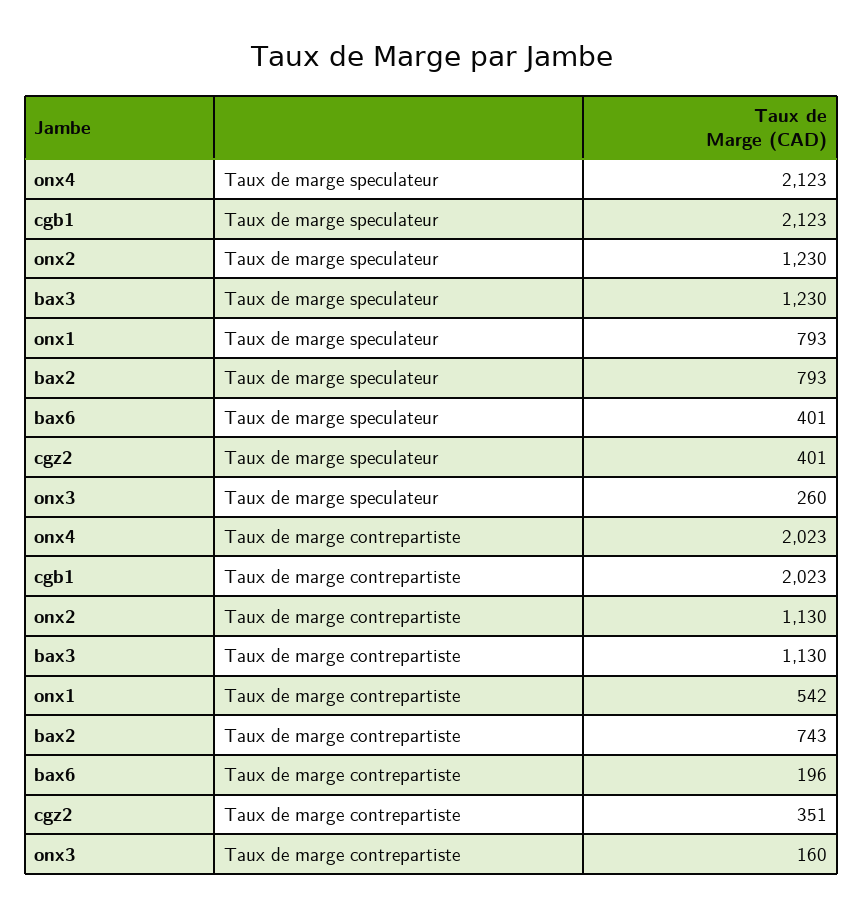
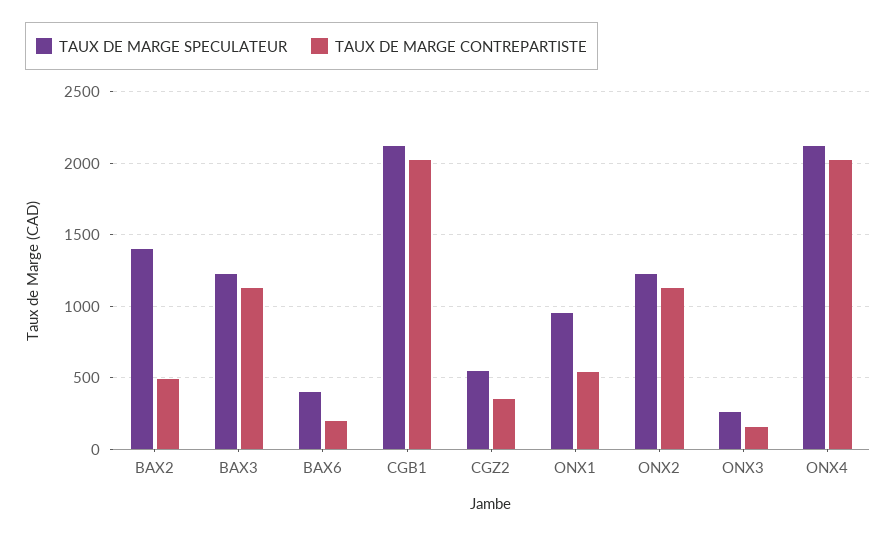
Taux de marge speculateur, onx1: 793 -> 950
Taux de marge speculateur, bax2: 793 -> 1400
Taux de marge speculateur, cgz2: 401 -> 550
Taux de marge contrepartiste, bax2: 743 -> 500

